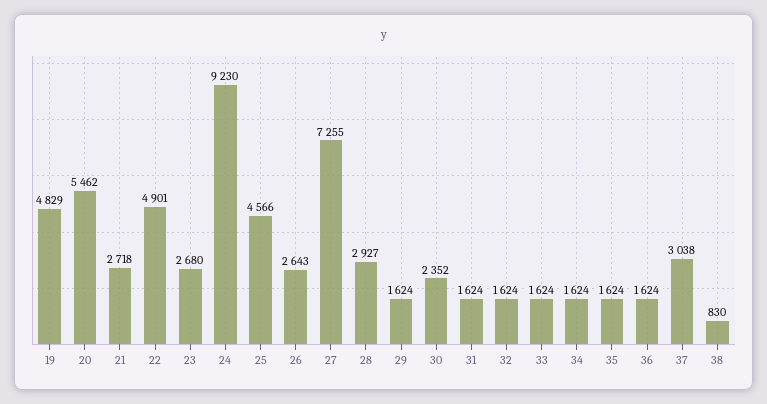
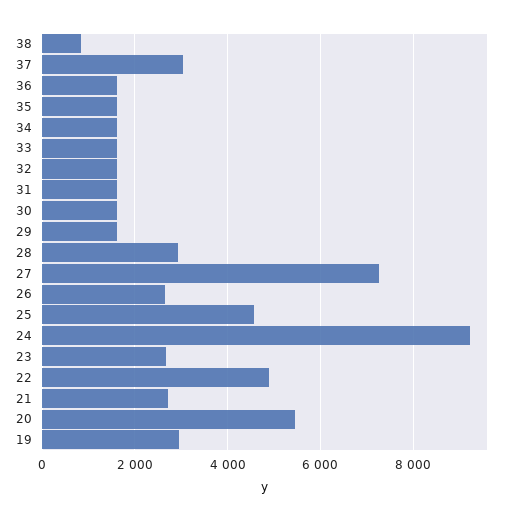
19: 4829 -> 3000
30: 2352 -> 1600

